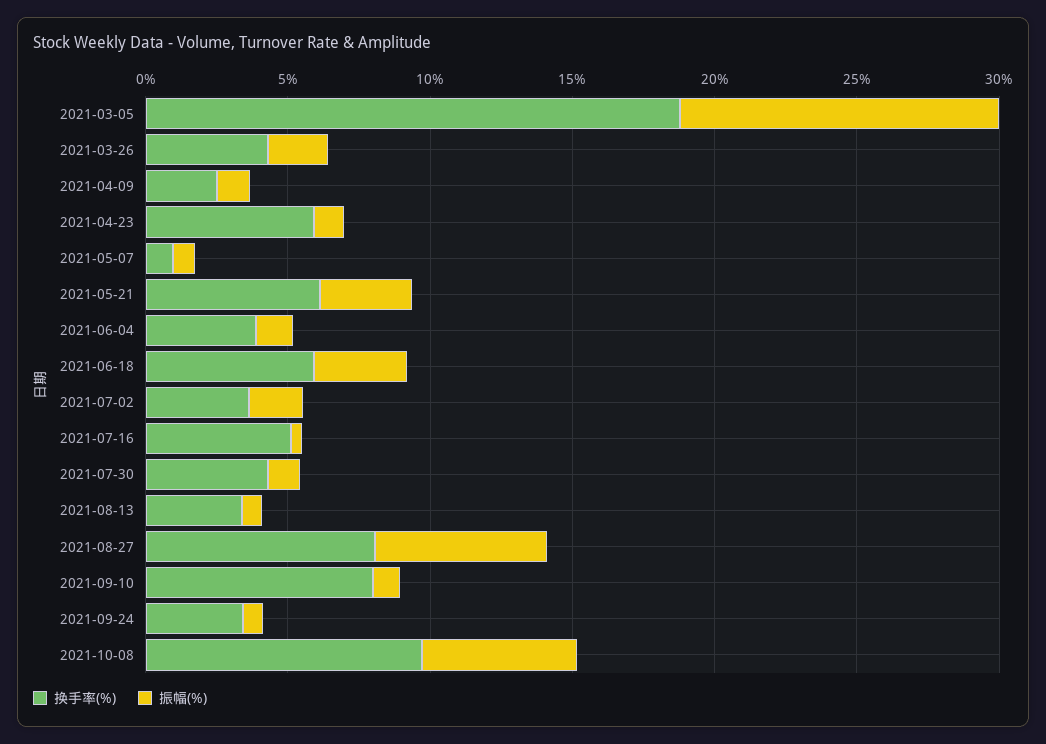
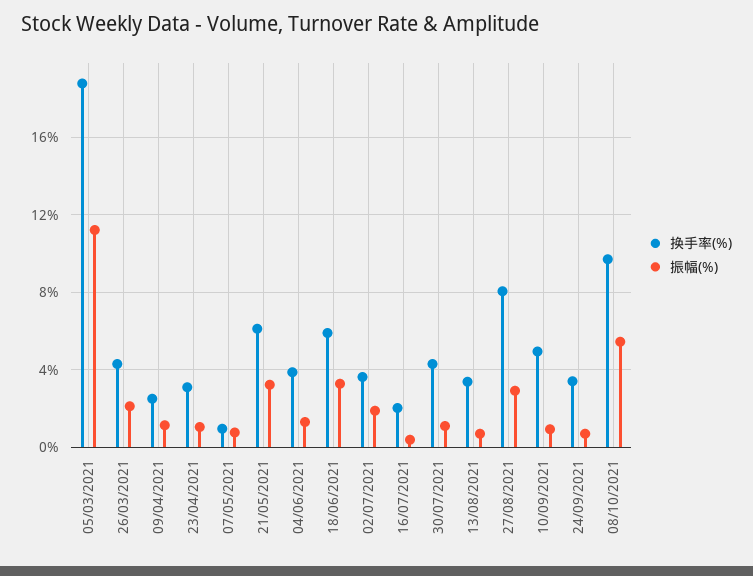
换手率(%), 2021-04-23: 6 -> 3
换手率(%), 2021-07-16: 5 -> 2
振幅(%), 2021-08-27: 6 -> 3
换手率(%), 2021-09-10: 8 -> 5

